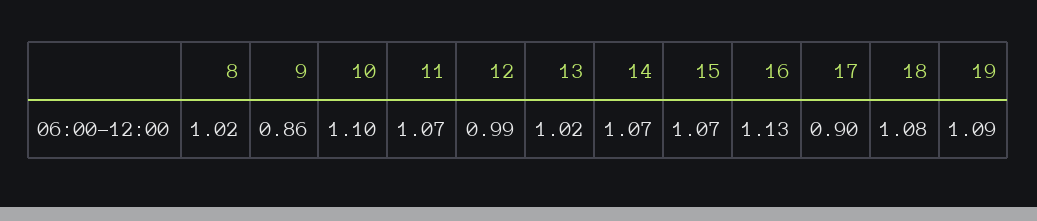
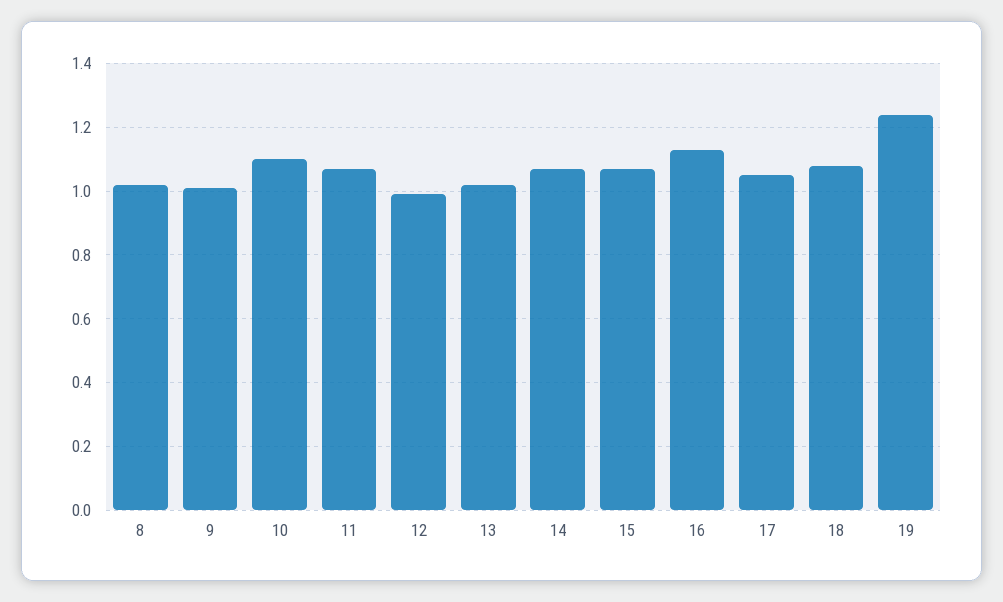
9: 0.86 -> 1
17: 0.9 -> 1.05
19: 1.09 -> 1.25

